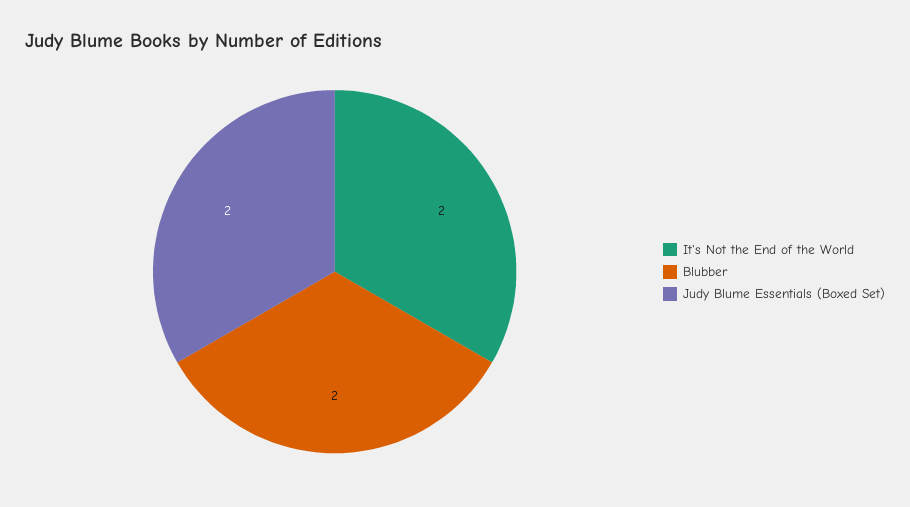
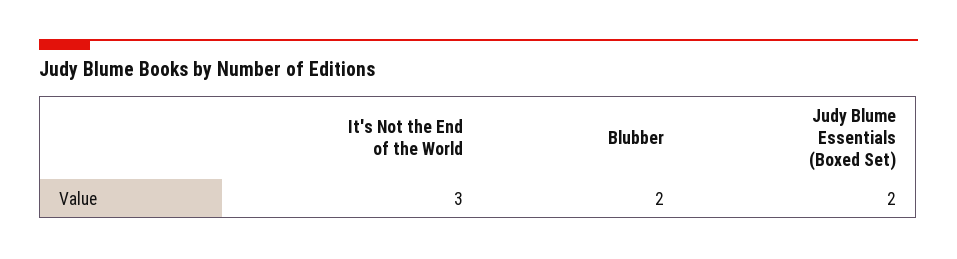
It's Not the End of the World: 2 -> 3

